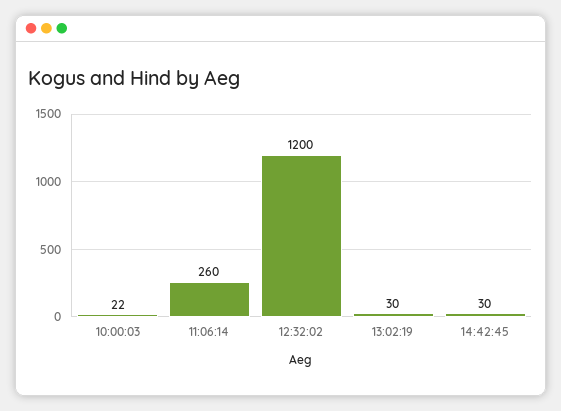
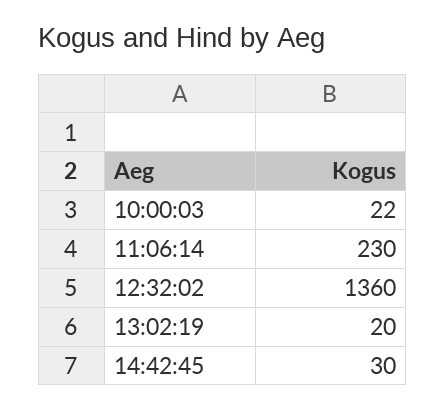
11:06:14: 260 -> 230
12:32:02: 1200 -> 1360
13:02:19: 30 -> 20

